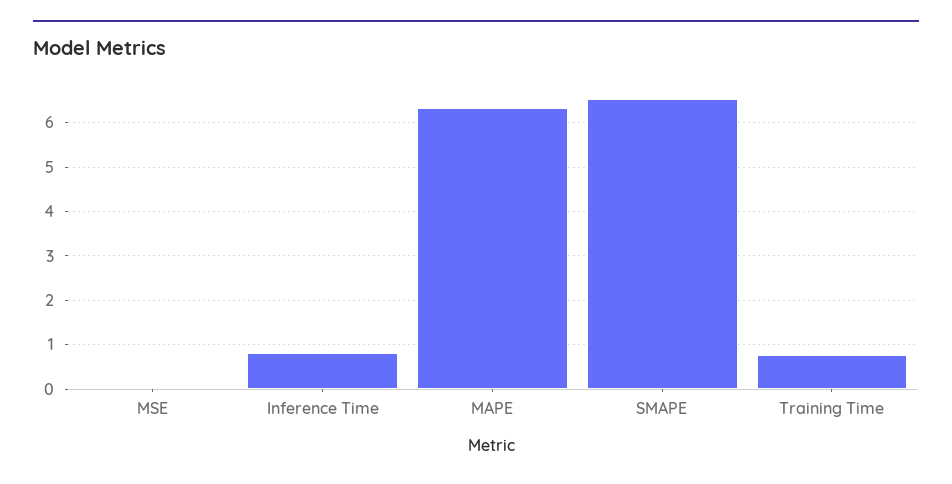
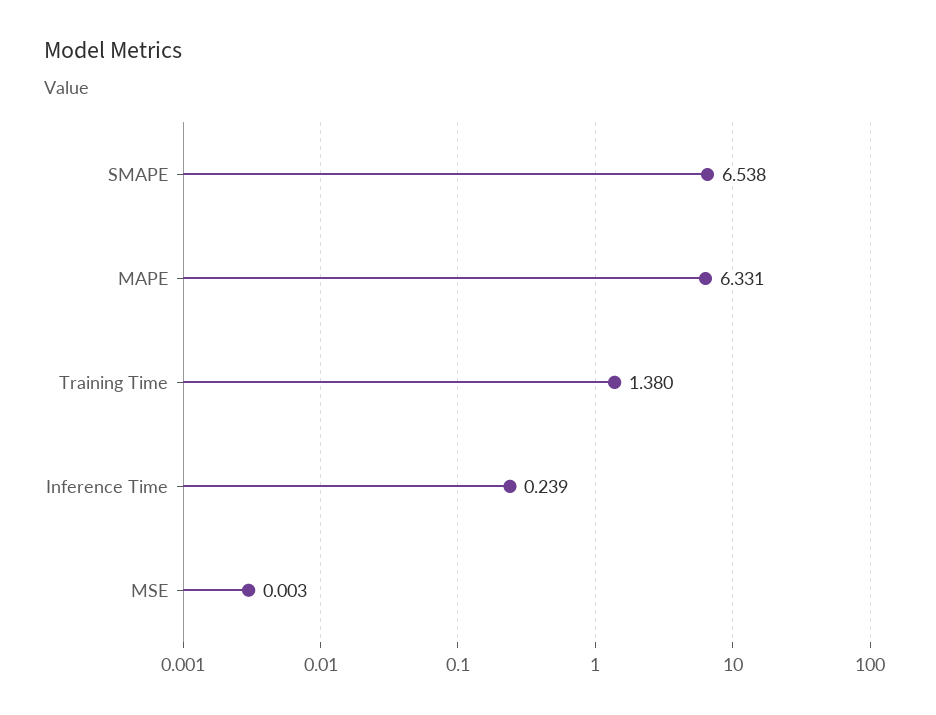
Inference Time: 0.8 -> 0.239
Training Time: 0.8 -> 1.38

